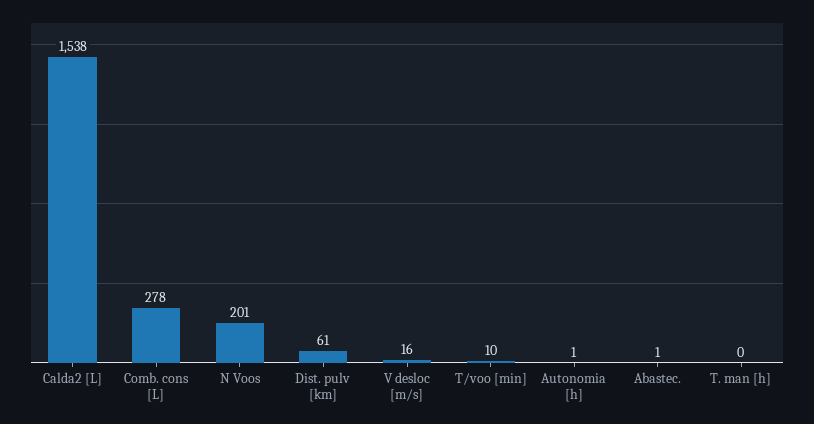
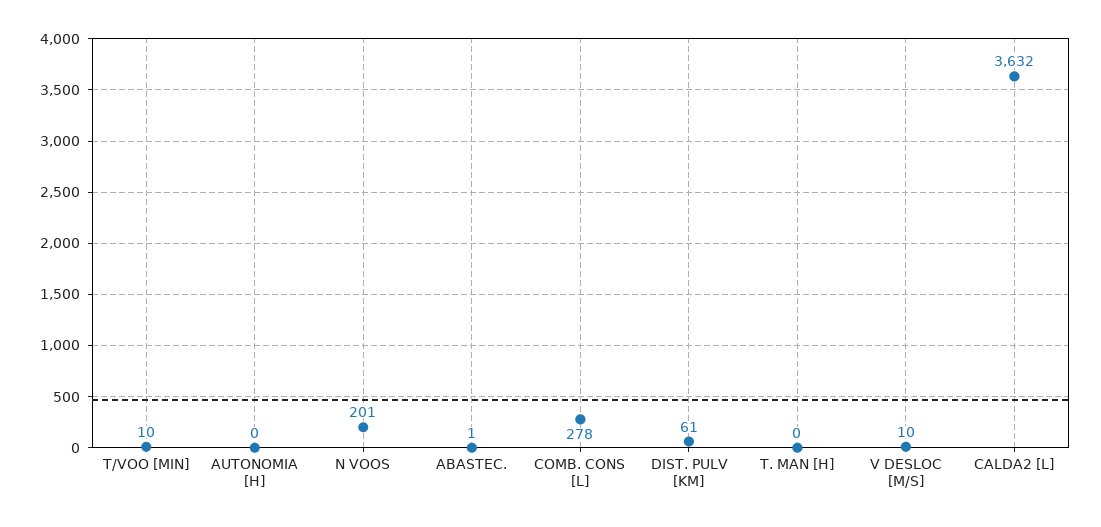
Calda2 [L]: 1538 -> 3632
V desloc [m/s]: 16 -> 10
Autonomia [h]: 1 -> 0

